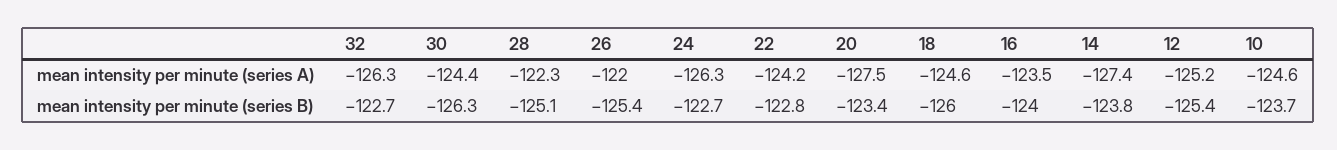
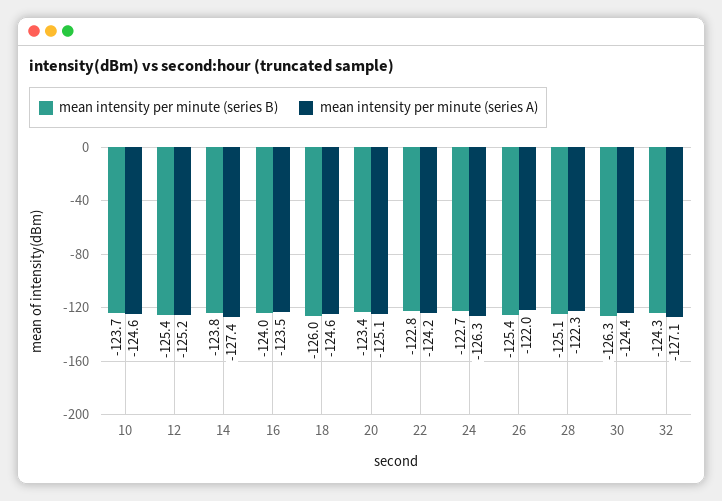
mean intensity per minute (series A), 32: -126.3 -> -127.1
mean intensity per minute (series A), 20: -127.5 -> -125.1
mean intensity per minute (series B), 32: -122.7 -> -124.3

